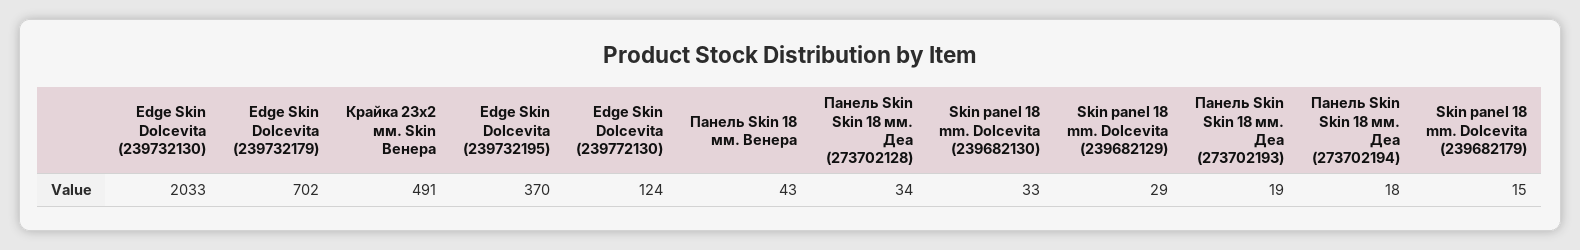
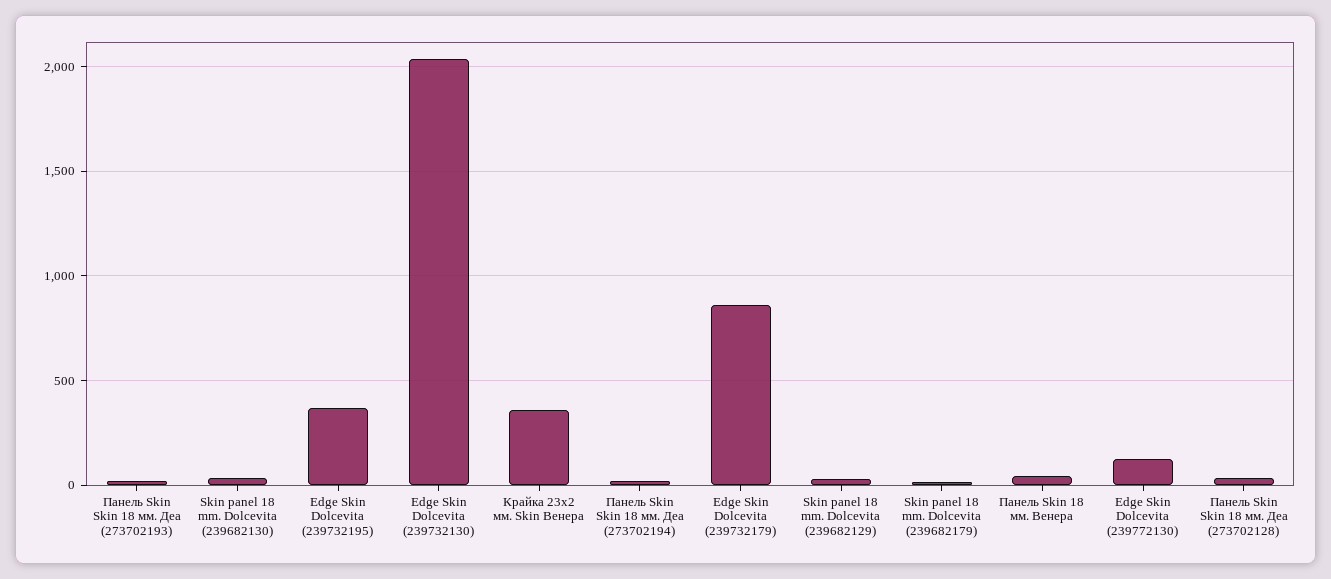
Edge Skin Dolcevita (239732179): 702 -> 850
Крайка 23x2 мм. Skin Венера: 491 -> 350

